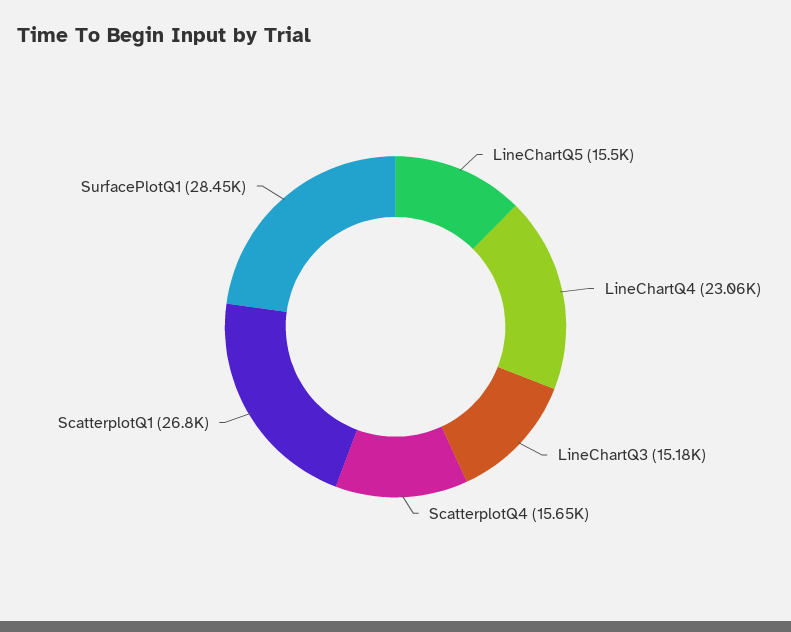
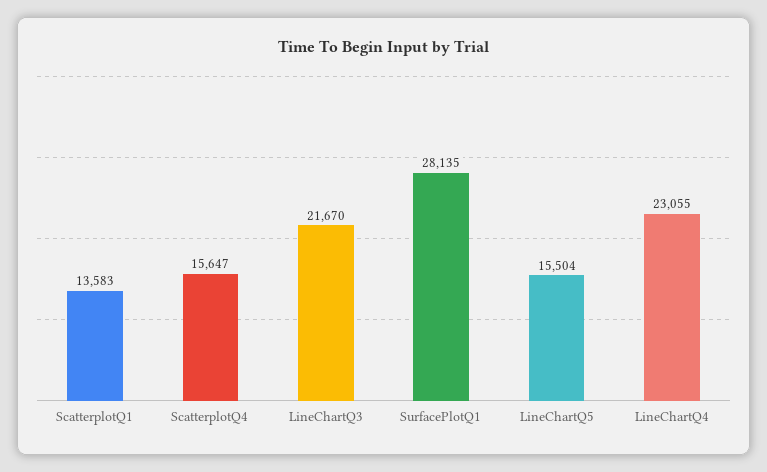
LineChartQ3: 15180 -> 21670
ScatterplotQ1: 26800 -> 13583
SurfacePlotQ1: 28450 -> 28135

